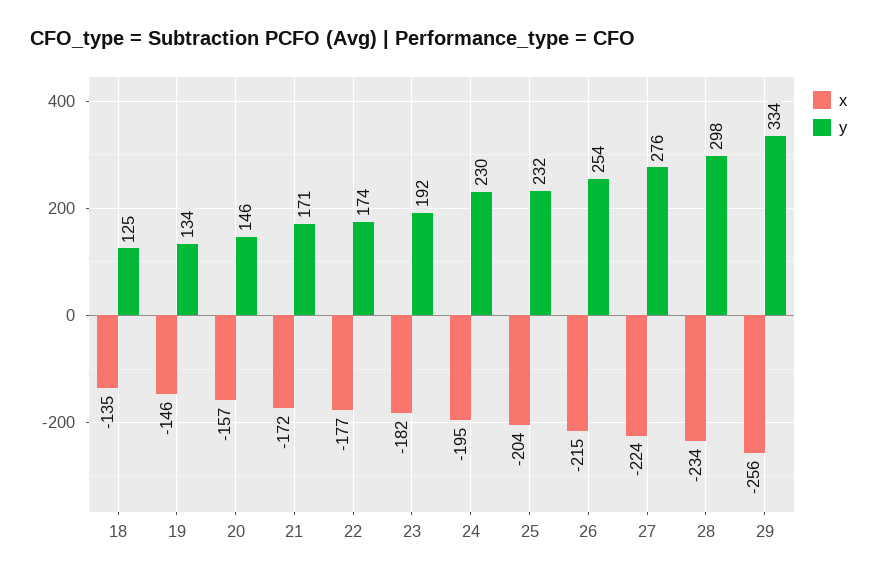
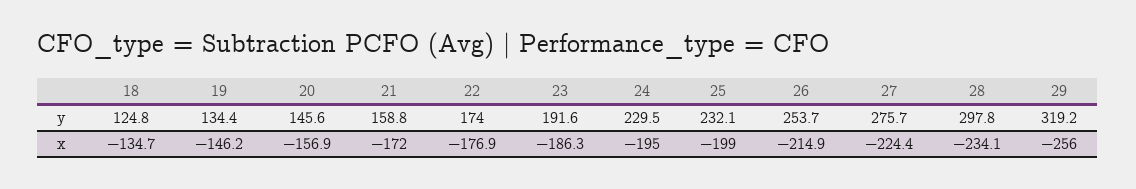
y, 21: 171 -> 158.8
x, 23: -182 -> -186.3
x, 25: -204 -> -199
y, 29: 334 -> 319.2

